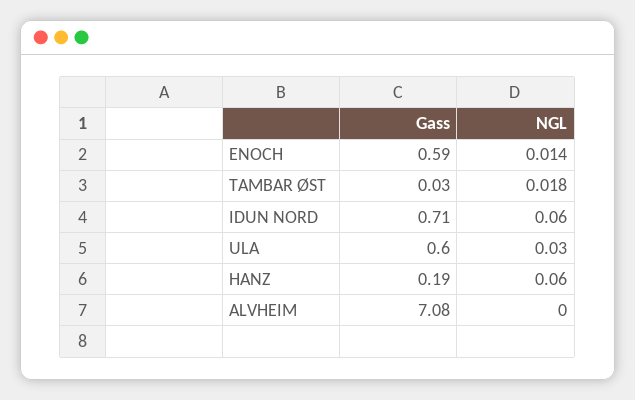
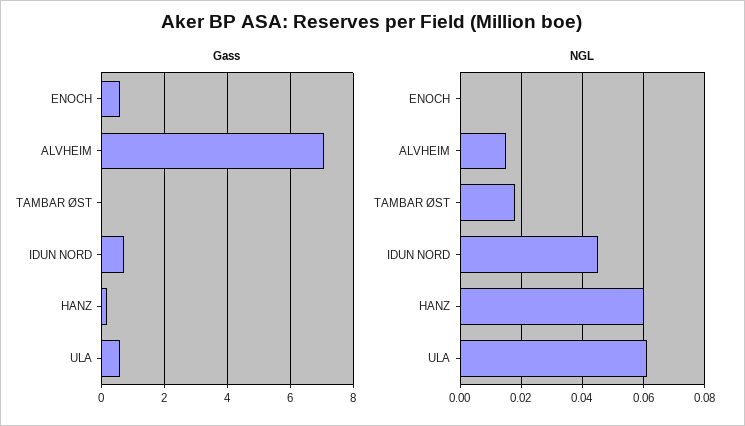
NGL, ENOCH: 0.014 -> 0
NGL, IDUN NORD: 0.06 -> 0.045
NGL, ULA: 0.03 -> 0.06
NGL, ALVHEIM: 0 -> 0.015

